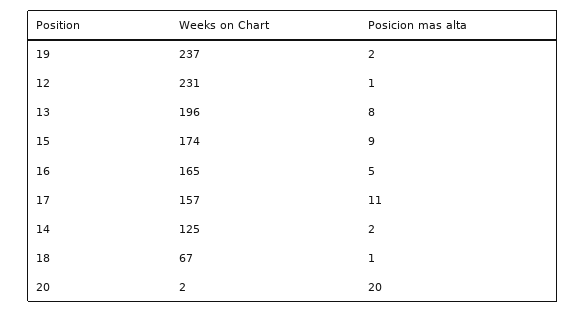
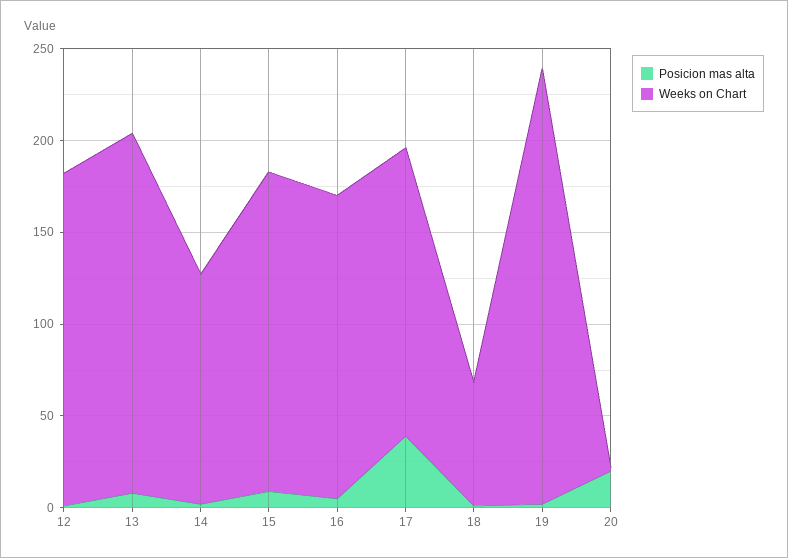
Weeks on Chart, 12: 231 -> 180
Posicion mas alta, 17: 11 -> 40

